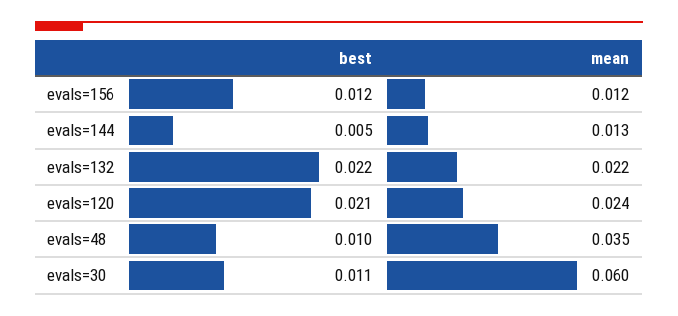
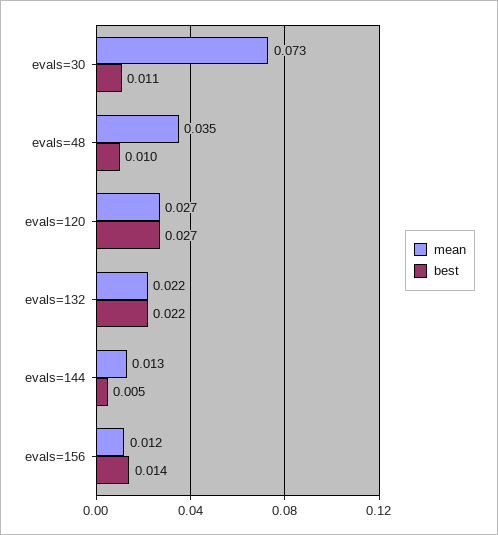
best, evals=156: 0.012 -> 0.014
best, evals=120: 0.021 -> 0.027
mean, evals=120: 0.024 -> 0.027
mean, evals=30: 0.06 -> 0.073

